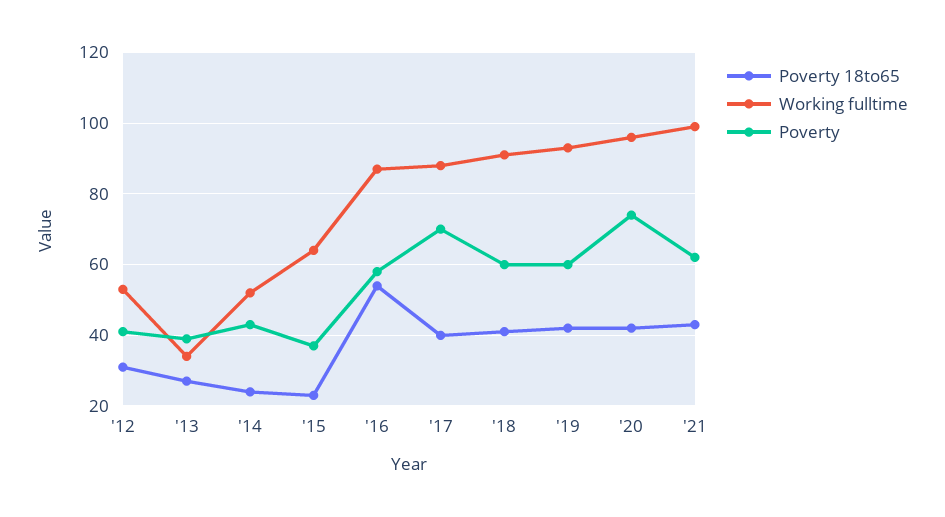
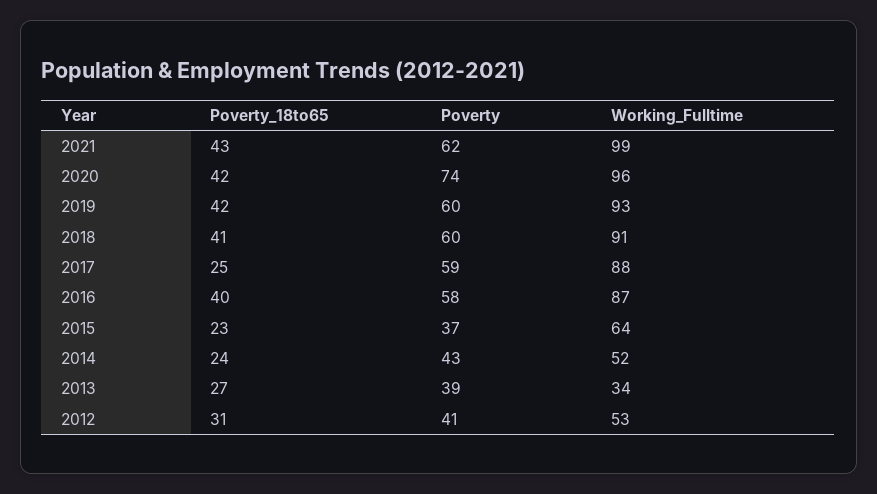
Poverty 18to65, '16: 55 -> 40
Poverty 18to65, '17: 40 -> 25
Poverty, '17: 70 -> 59

